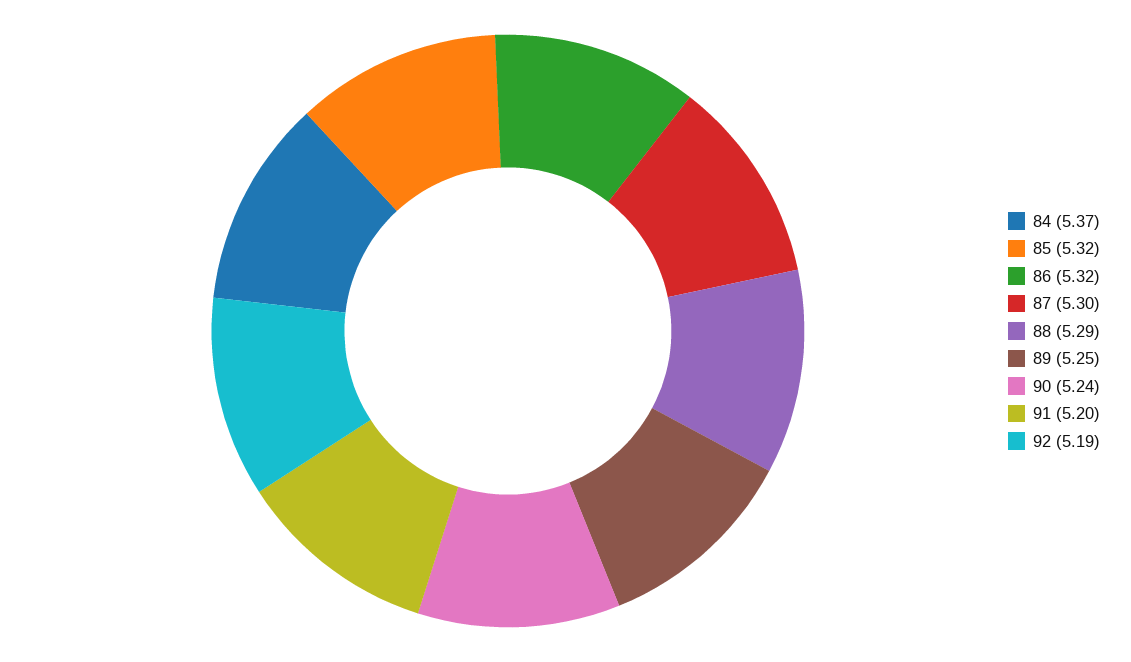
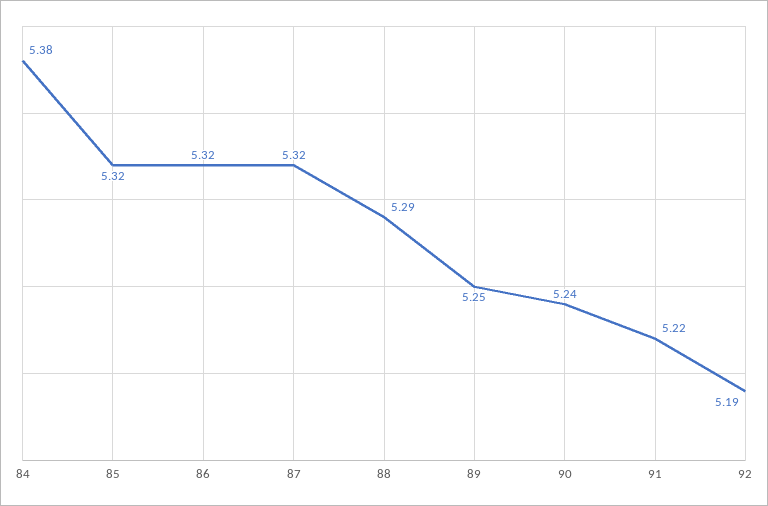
84: 5.37 -> 5.38
87: 5.3 -> 5.32
91: 5.2 -> 5.22

